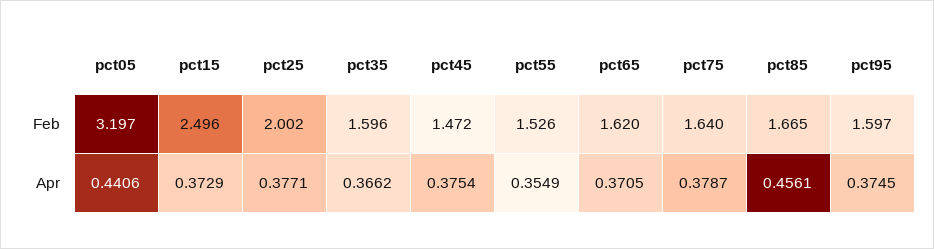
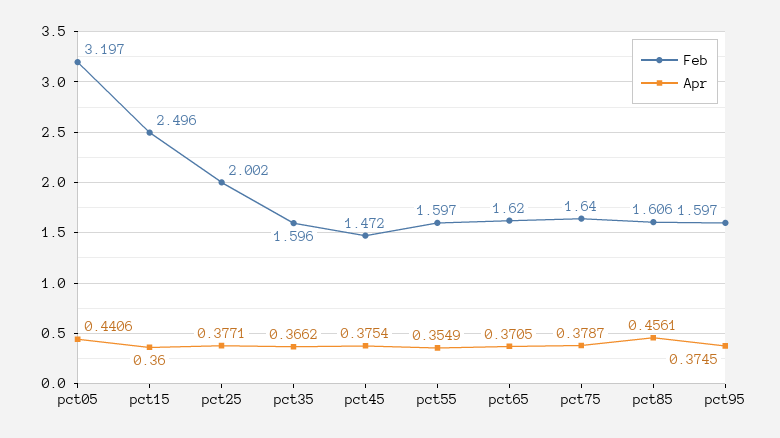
Feb, pct55: 1.526 -> 1.597
Feb, pct85: 1.665 -> 1.606
Apr, pct15: 0.3729 -> 0.36

